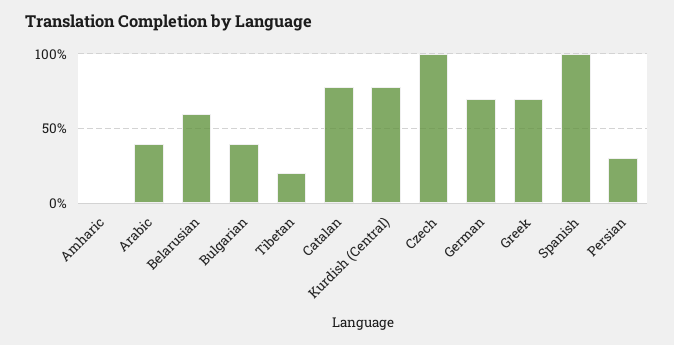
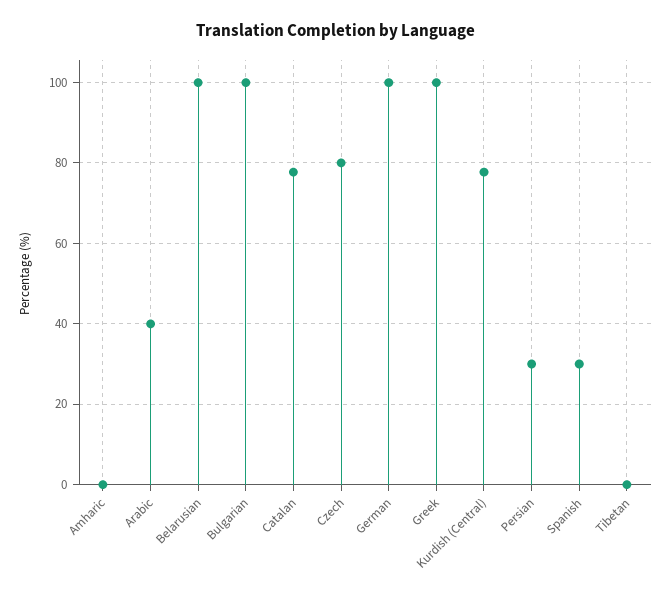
Belarusian: 60 -> 100
Bulgarian: 40 -> 100
Tibetan: 20 -> 0
Czech: 100 -> 80
German: 70 -> 100
Greek: 70 -> 100
Spanish: 100 -> 30

